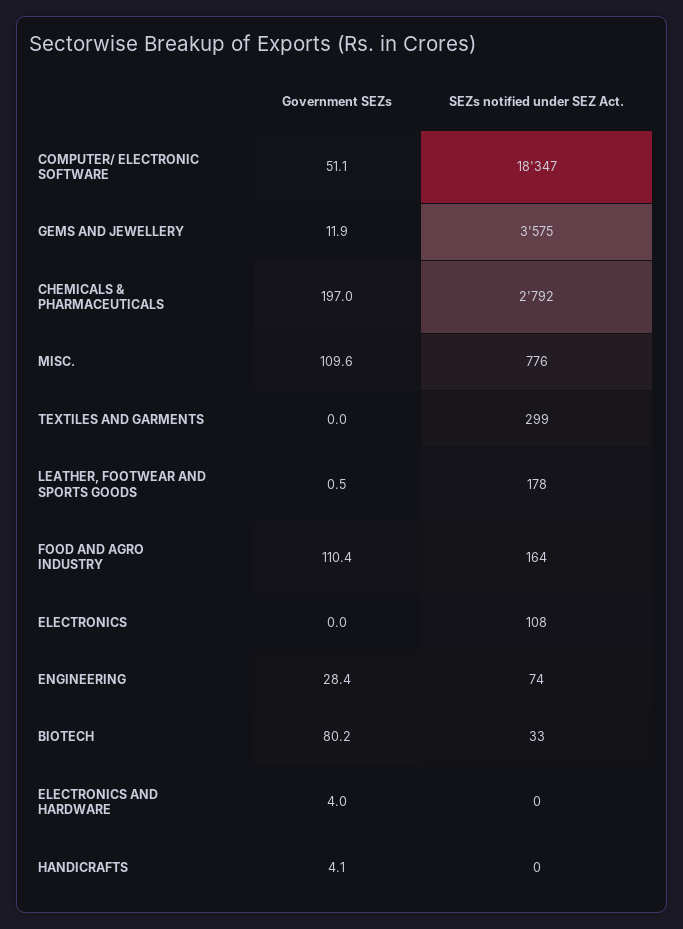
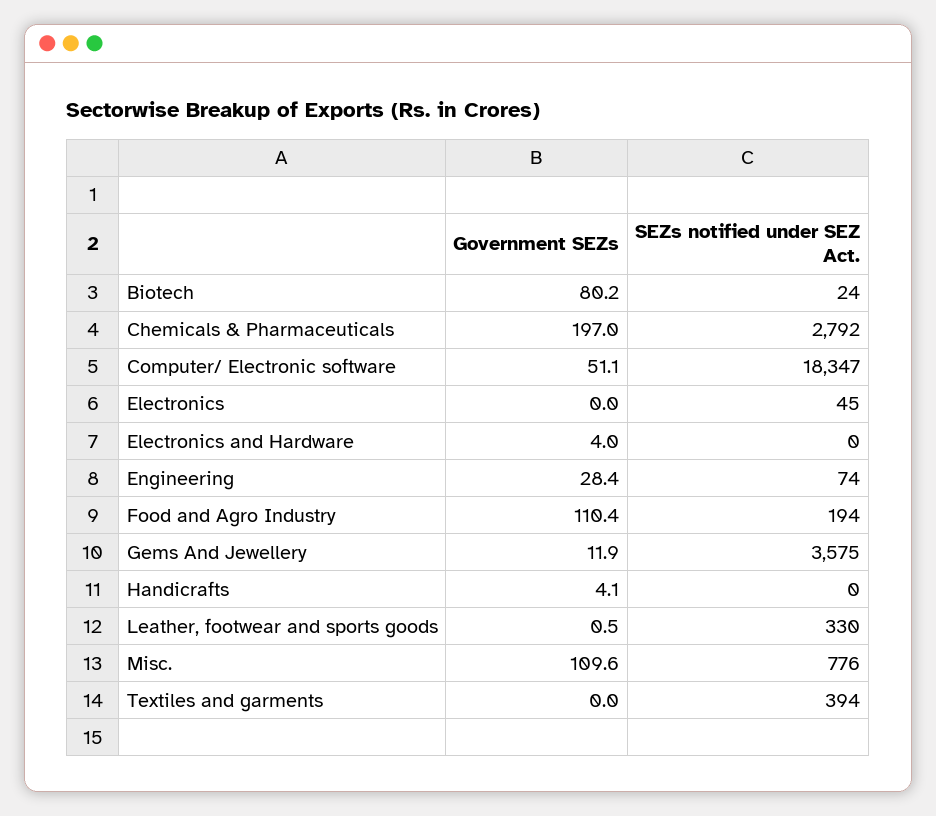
SEZs notified under SEZ Act., TEXTILES AND GARMENTS: 299 -> 394
SEZs notified under SEZ Act., LEATHER, FOOTWEAR AND SPORTS GOODS: 178 -> 330
SEZs notified under SEZ Act., FOOD AND AGRO INDUSTRY: 164 -> 194
SEZs notified under SEZ Act., ELECTRONICS: 108 -> 45
SEZs notified under SEZ Act., BIOTECH: 33 -> 24

